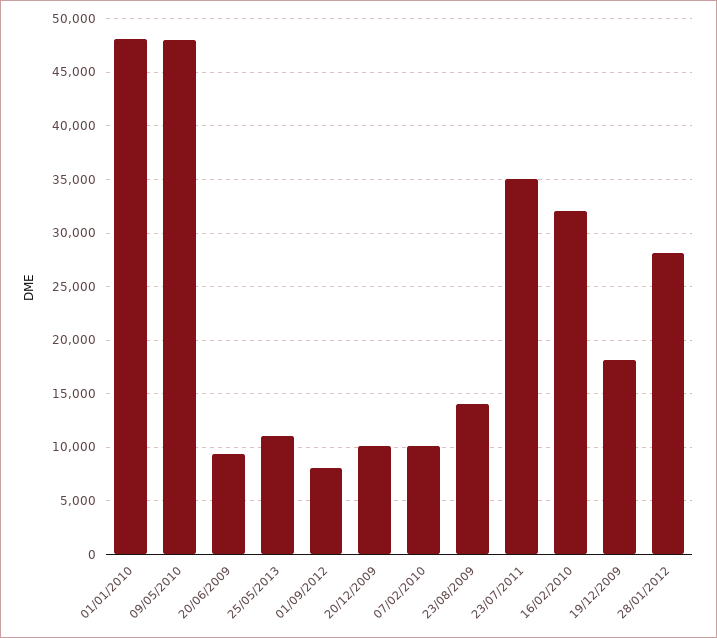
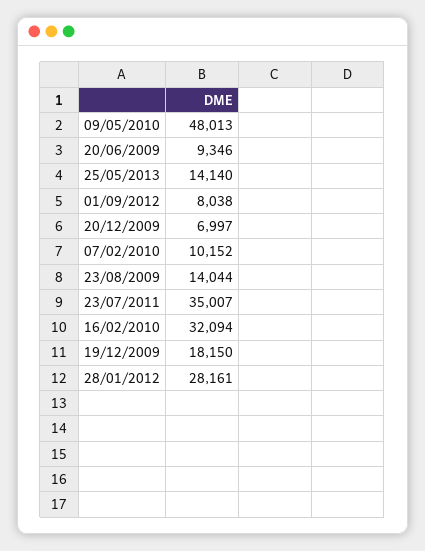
01/01/2010: 48000 -> none
25/05/2013: 11000 -> 14140
20/12/2009: 10000 -> 6997

